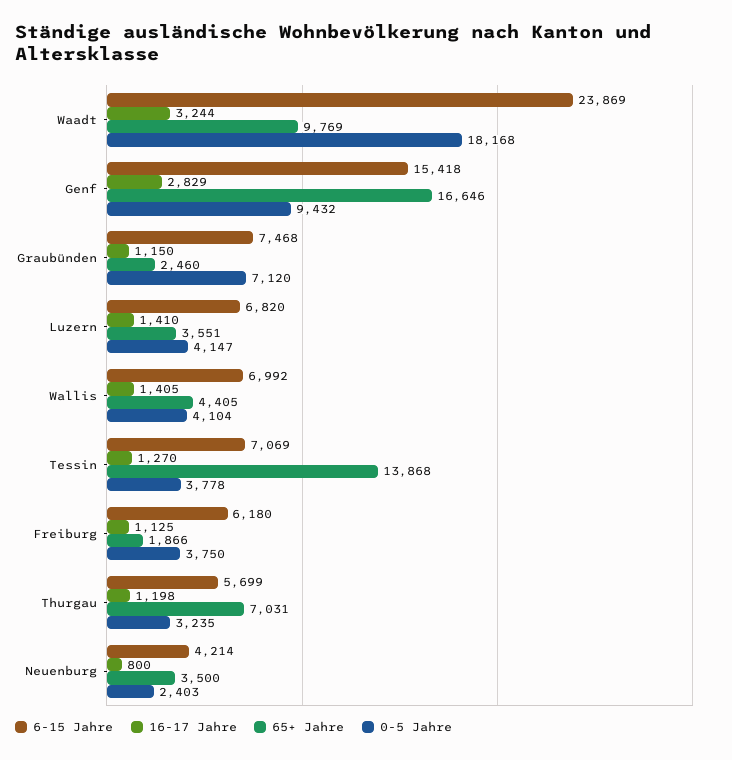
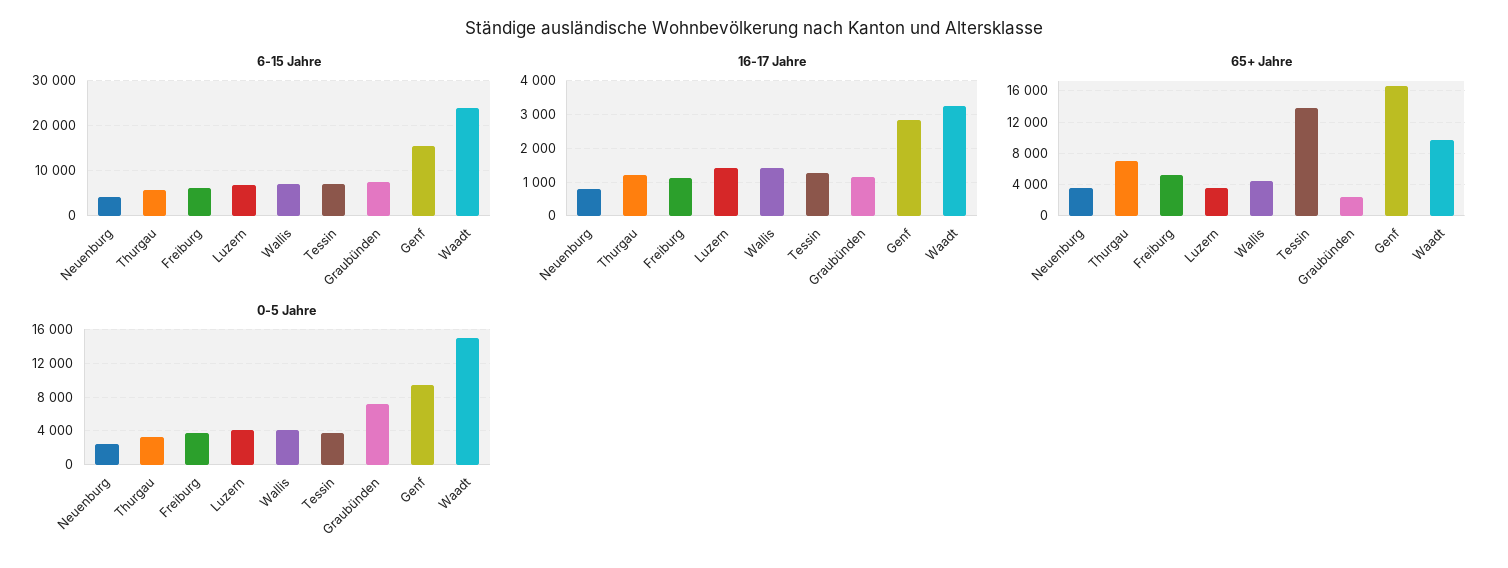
0-5 Jahre, Waadt: 18168 -> 15000
65+ Jahre, Freiburg: 1866 -> 5000

